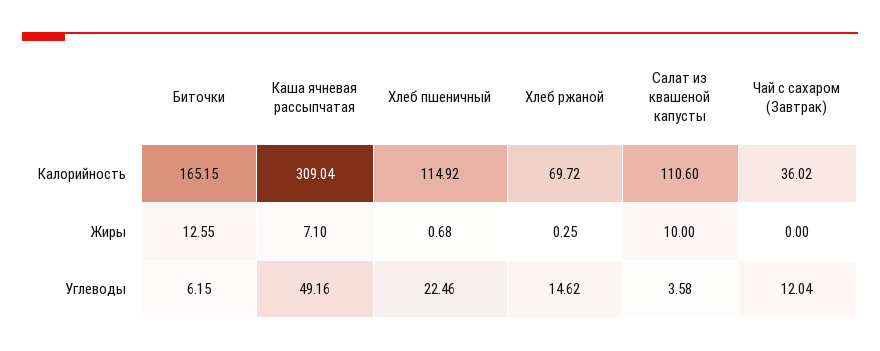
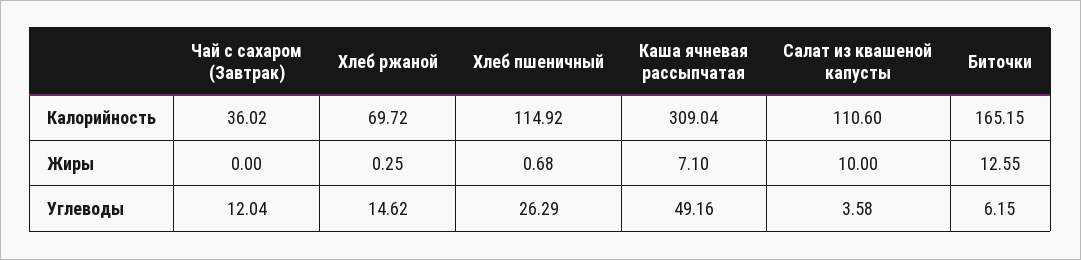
Хлеб пшеничный, Углеводы: 22.46 -> 26.29

